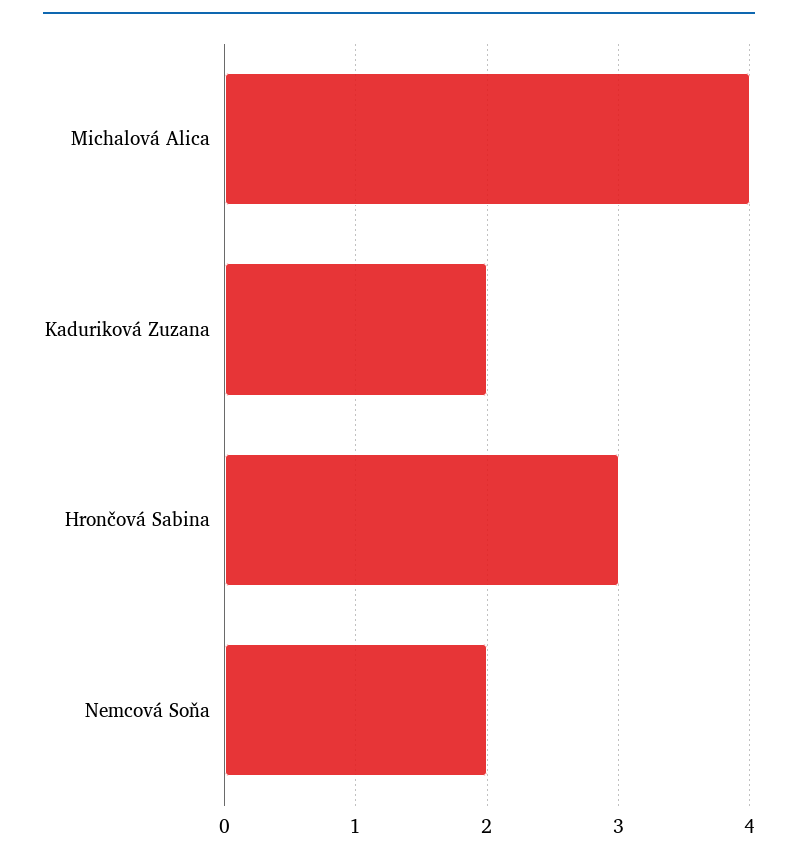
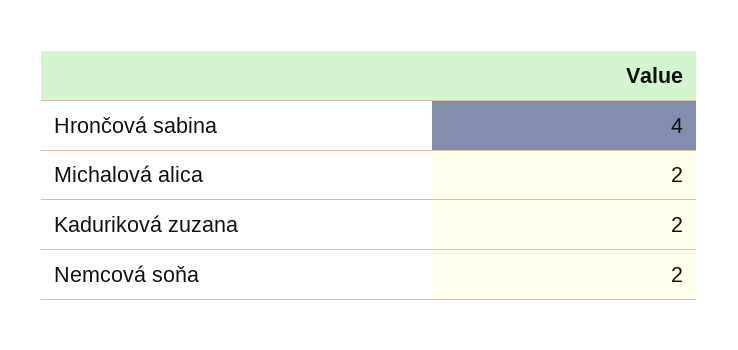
Michalová Alica: 4 -> 2
Hrončová Sabina: 3 -> 4

